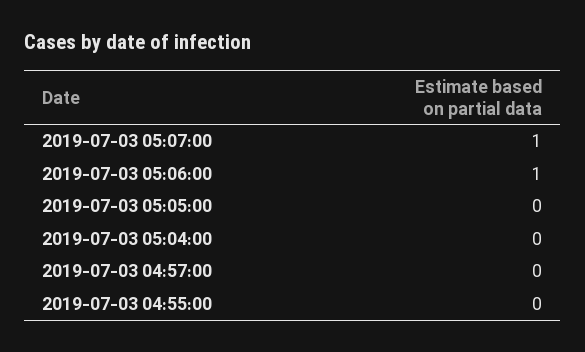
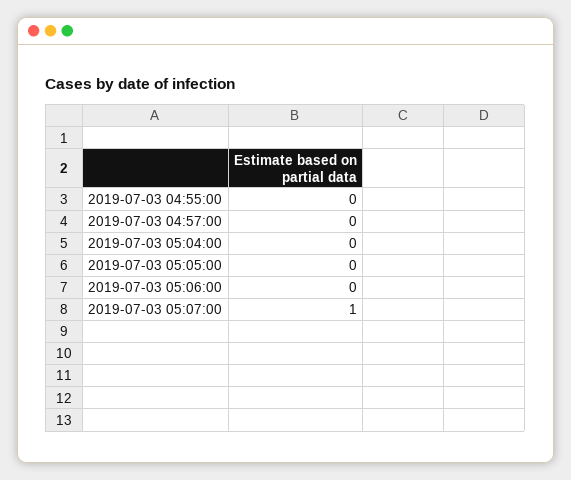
2019-07-03 05:06:00: 1 -> 0

